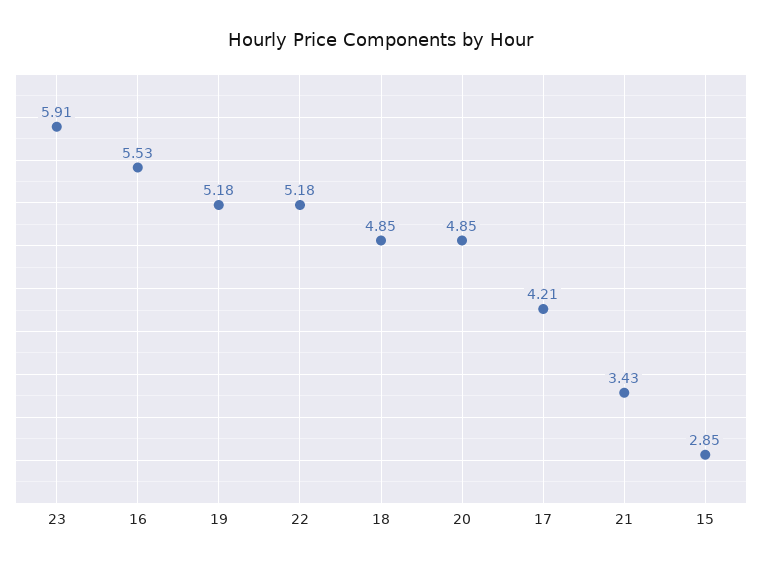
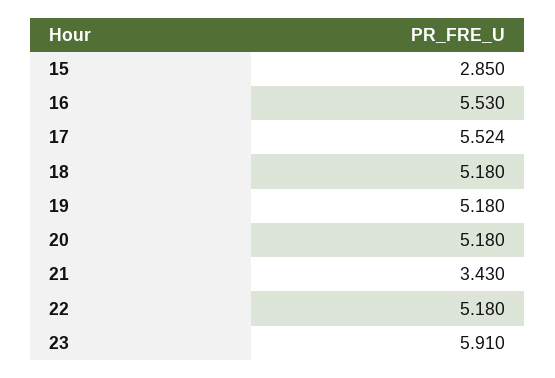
18: 4.85 -> 5.18
20: 4.85 -> 5.18
17: 4.21 -> 5.524

